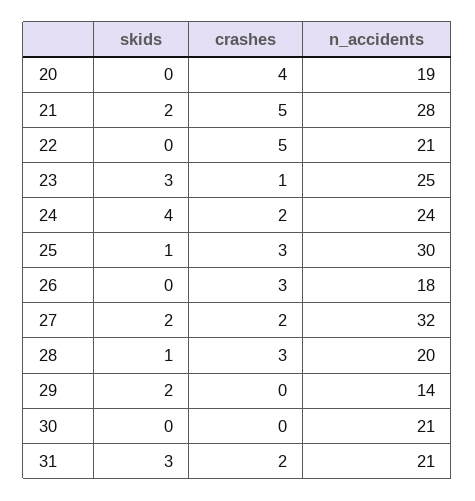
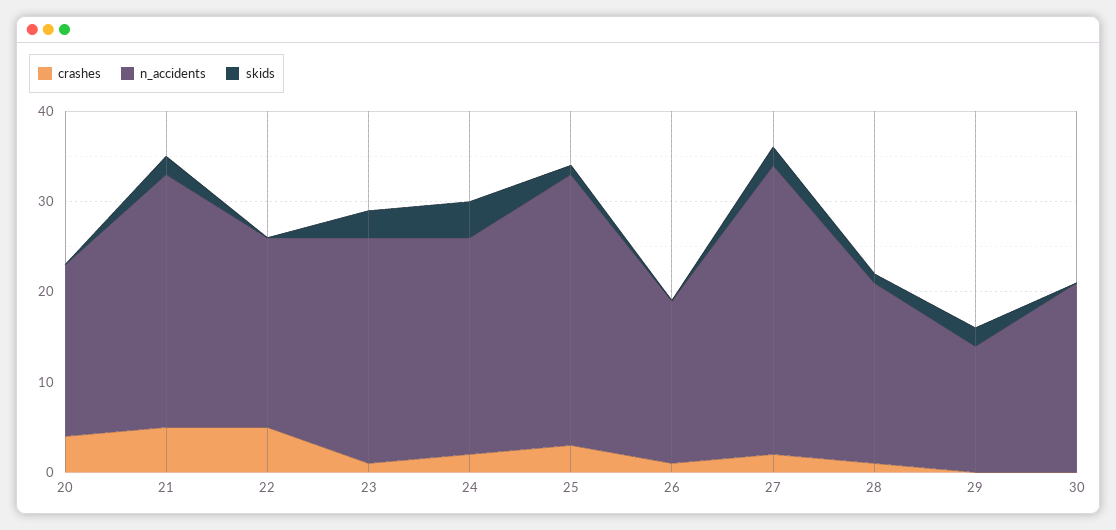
crashes, 26: 3 -> 1
crashes, 28: 3 -> 1
skids, 31: 3 -> none
crashes, 31: 2 -> none
n_accidents, 31: 21 -> none

